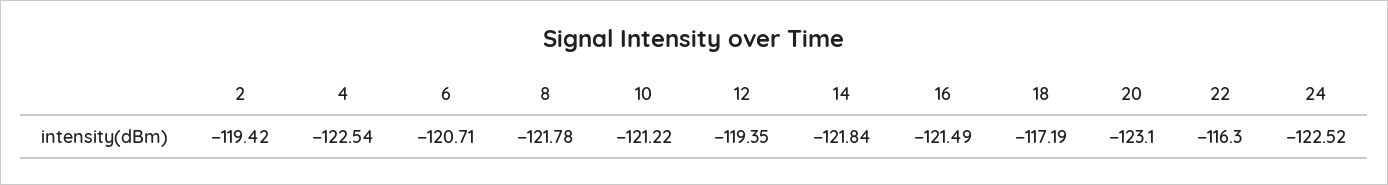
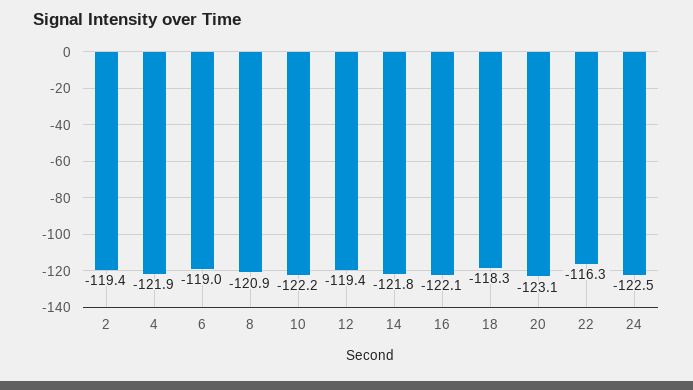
4: -122.54 -> -121.9
6: -120.71 -> -119
8: -121.78 -> -120.9
10: -121.22 -> -122.2
16: -121.49 -> -122.1
18: -117.19 -> -118.3

